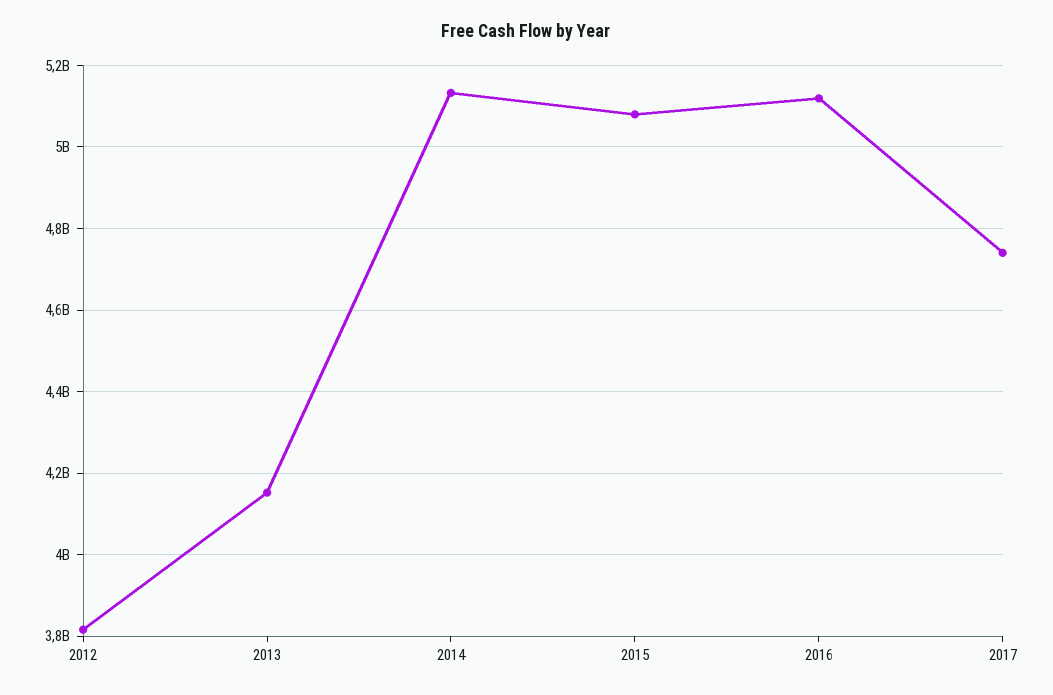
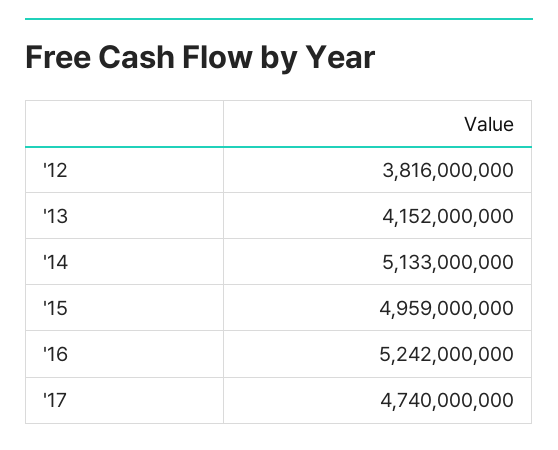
2015: 5080000000 -> 4959000000
2016: 5120000000 -> 5242000000

